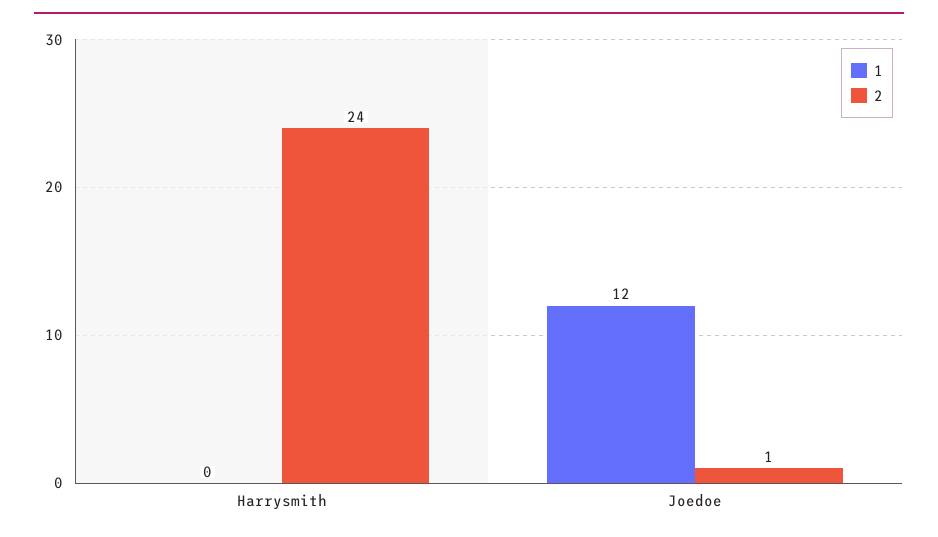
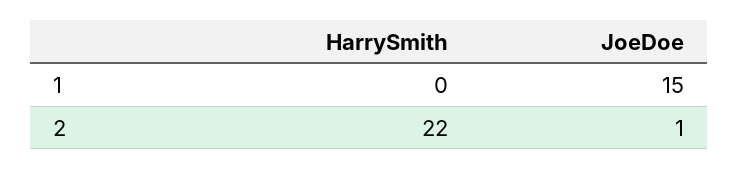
2, Harrysmith: 24 -> 22
1, Joedoe: 12 -> 15

